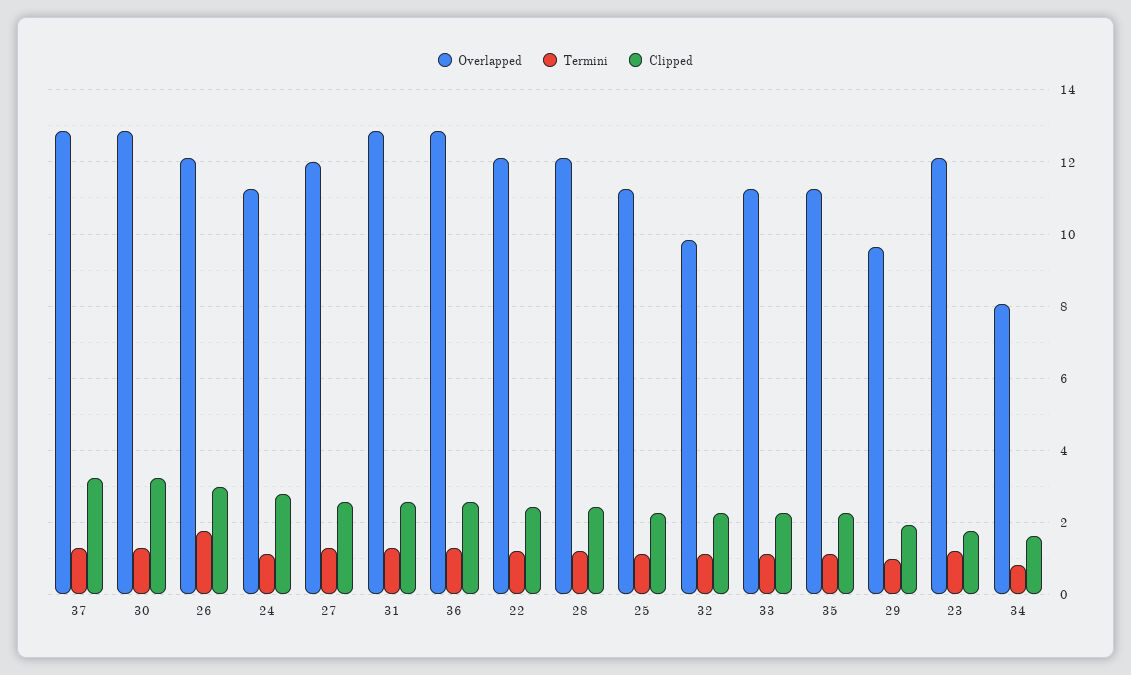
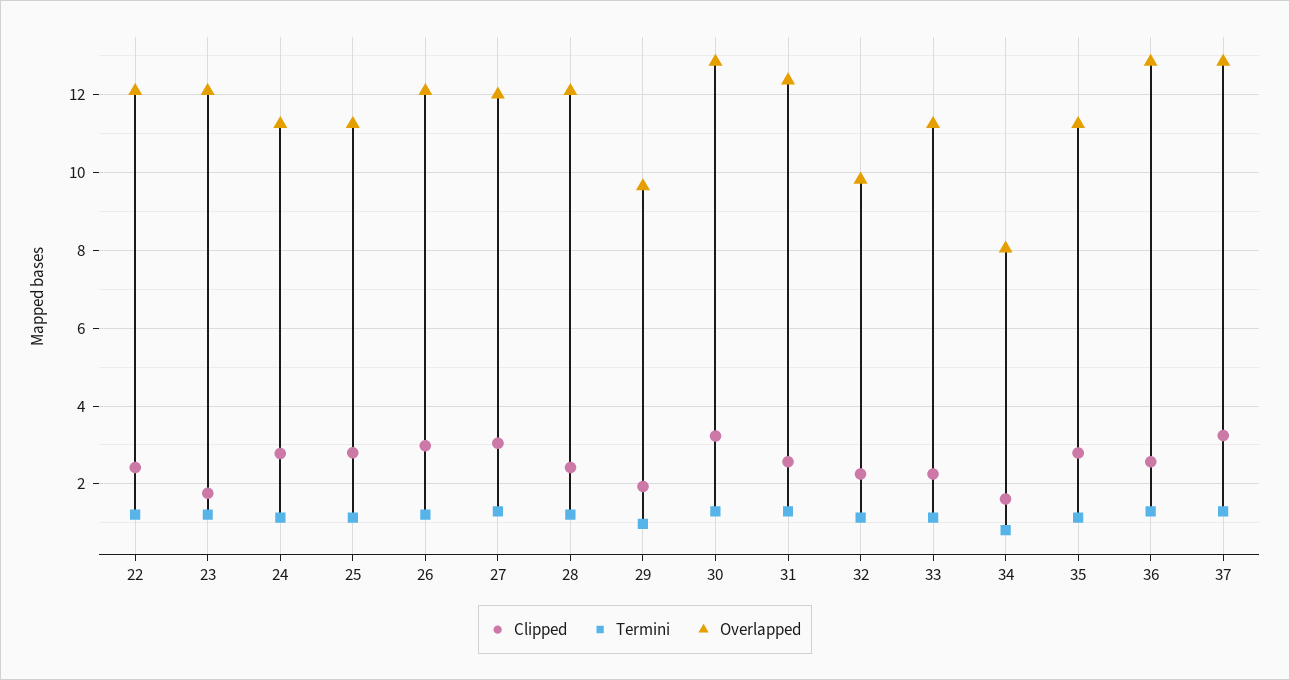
Termini, 26: 1.8 -> 1.2
Clipped, 27: 2.6 -> 3
Overlapped, 31: 12.8 -> 12.4
Clipped, 25: 2.2 -> 2.8
Clipped, 35: 2.2 -> 2.8

